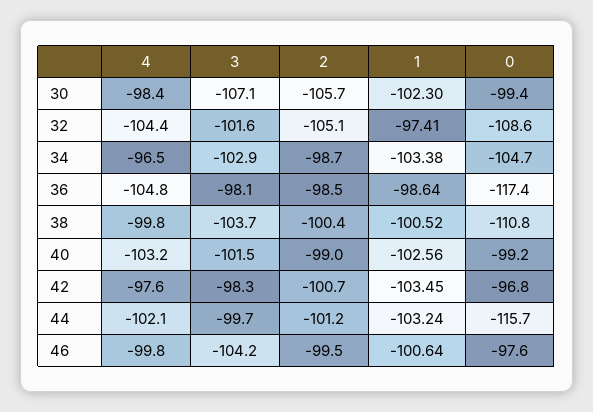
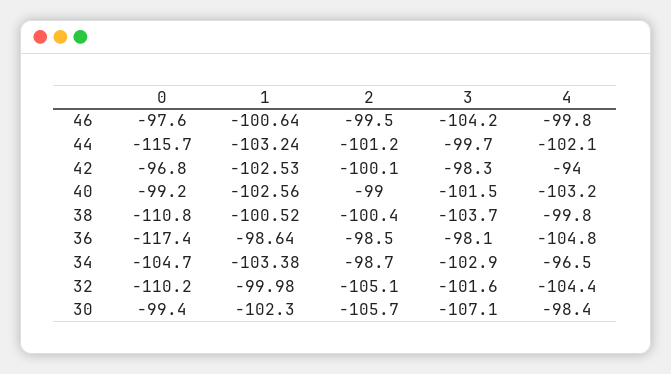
1, 32: -97.41 -> -99.98
0, 32: -108.6 -> -110.2
4, 42: -97.6 -> -94
2, 42: -100.7 -> -100.1
1, 42: -103.45 -> -102.53

